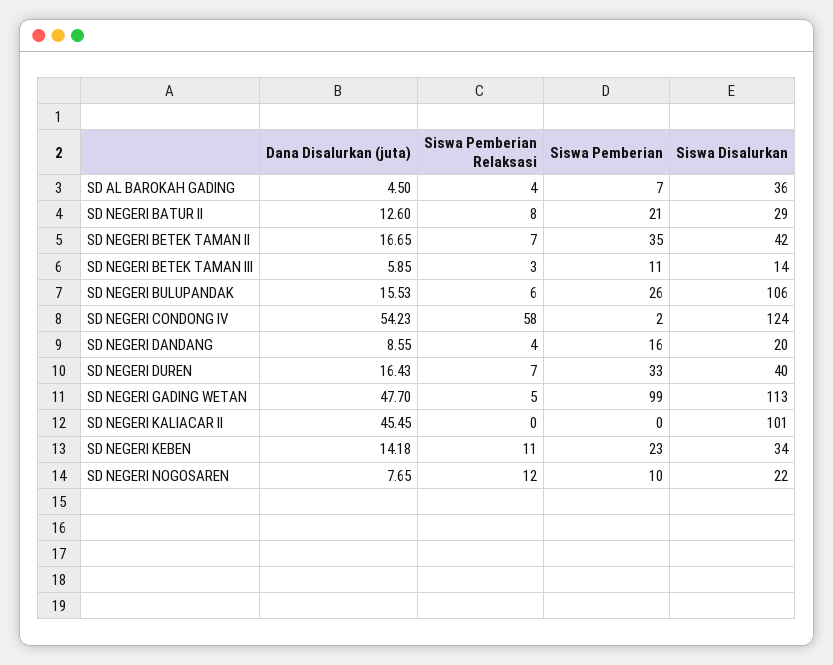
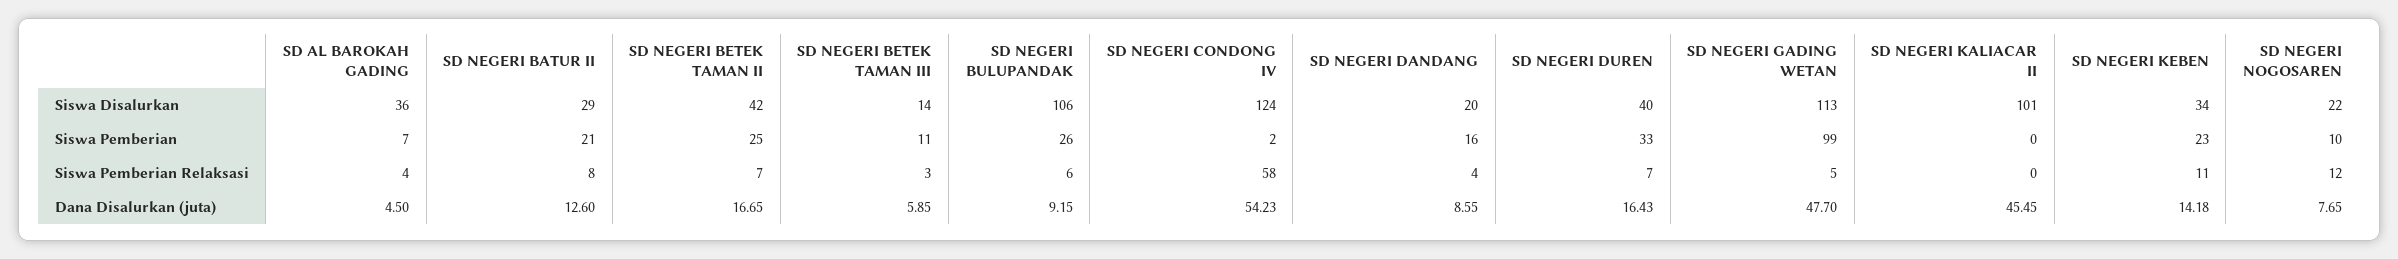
Siswa Pemberian, SD NEGERI BETEK TAMAN II: 35 -> 25
Dana Disalurkan (juta), SD NEGERI BULUPANDAK: 15.53 -> 9.15

